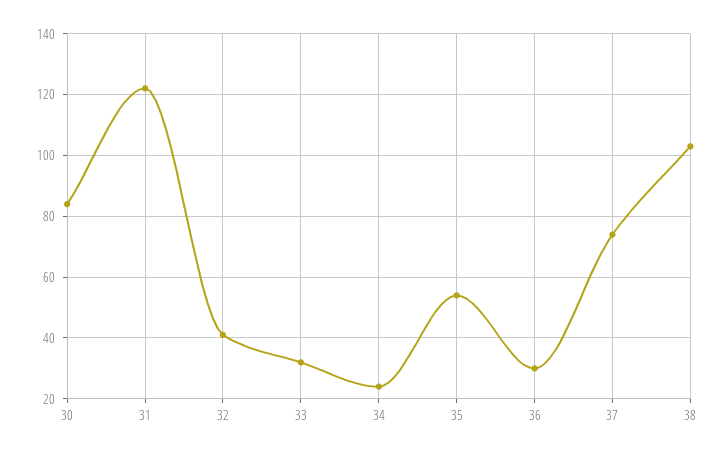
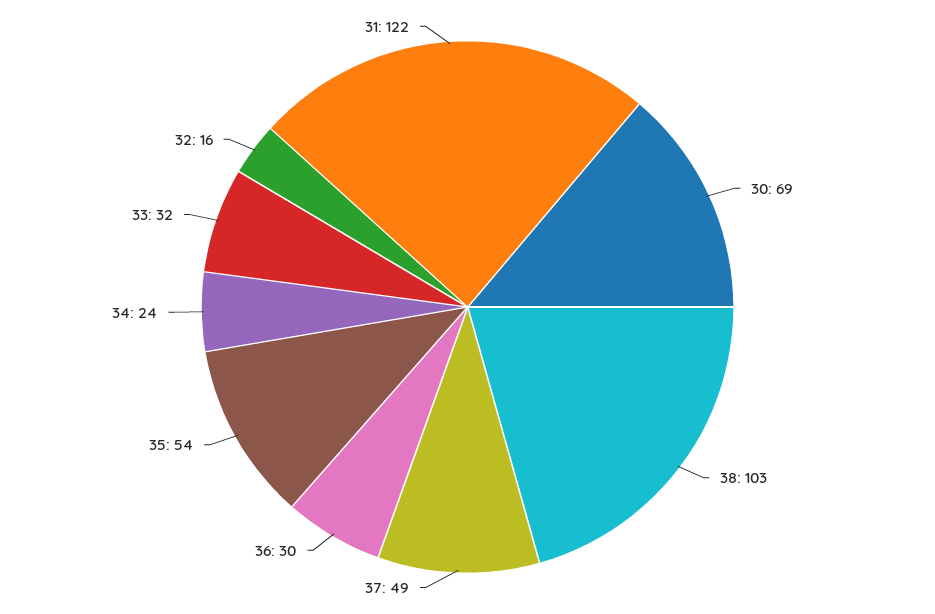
30: 85 -> 69
32: 40 -> 16
37: 75 -> 49

